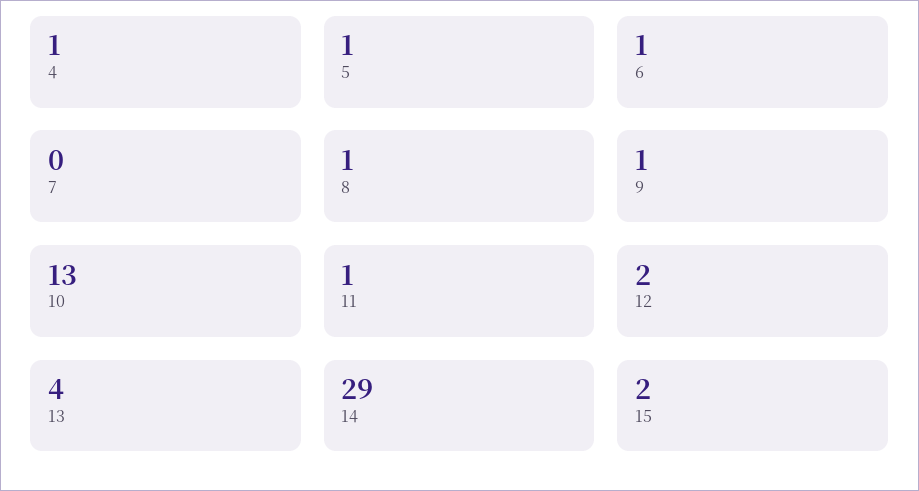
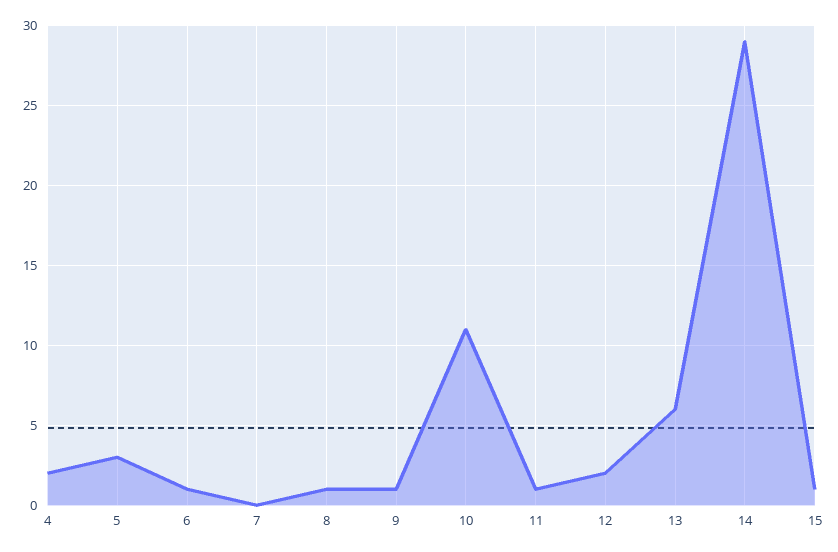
4: 1 -> 2
5: 1 -> 3
10: 13 -> 11
13: 4 -> 6
15: 2 -> 1

